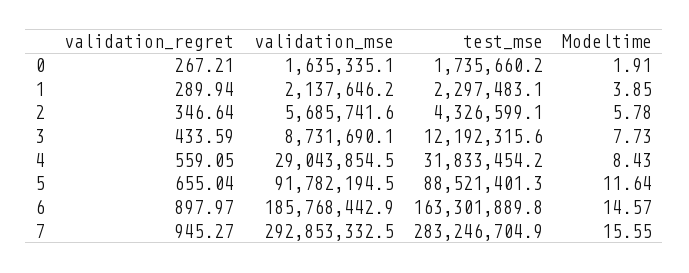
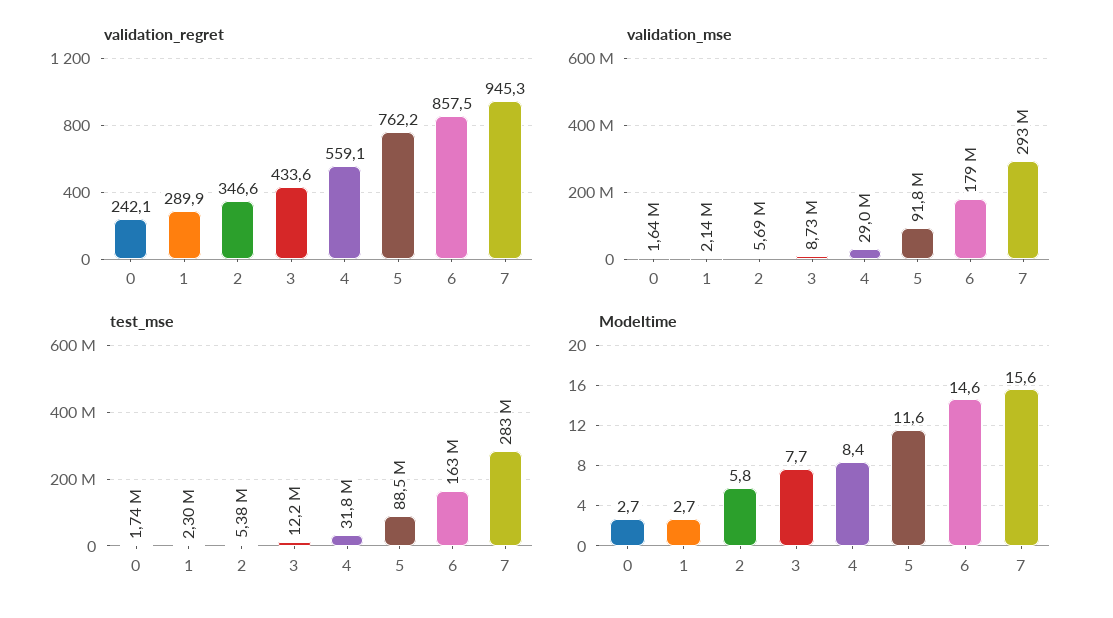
validation_regret, 0: 267.21 -> 242.1
Modeltime, 0: 1.91 -> 2.7
Modeltime, 1: 3.85 -> 2.7
test_mse, 2: 4326599.1 -> 5380000
validation_regret, 5: 655.04 -> 762.2
validation_regret, 6: 897.97 -> 857.5
validation_mse, 6: 185768442.9 -> 179000000

